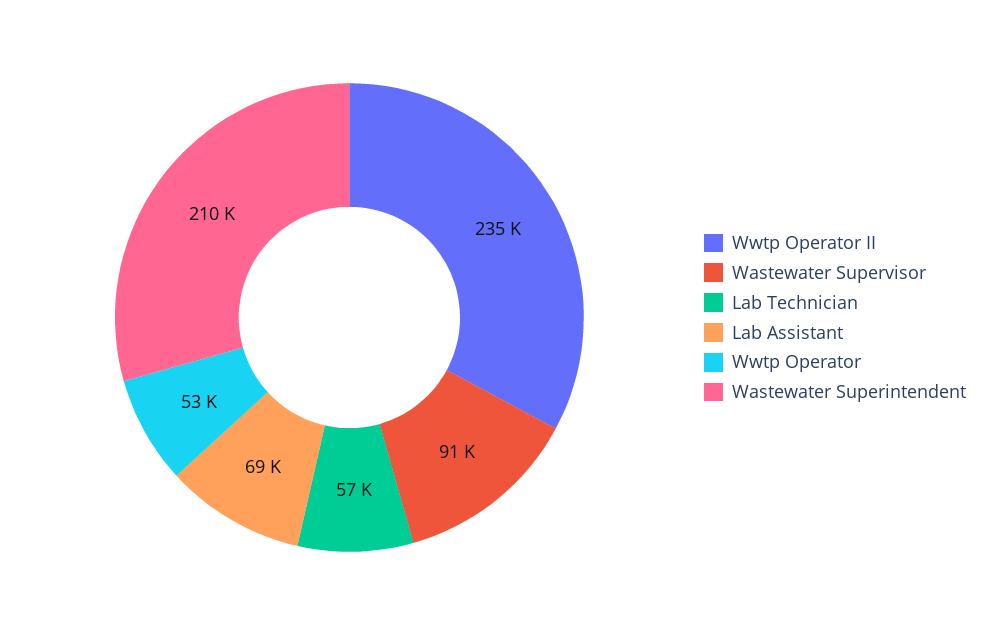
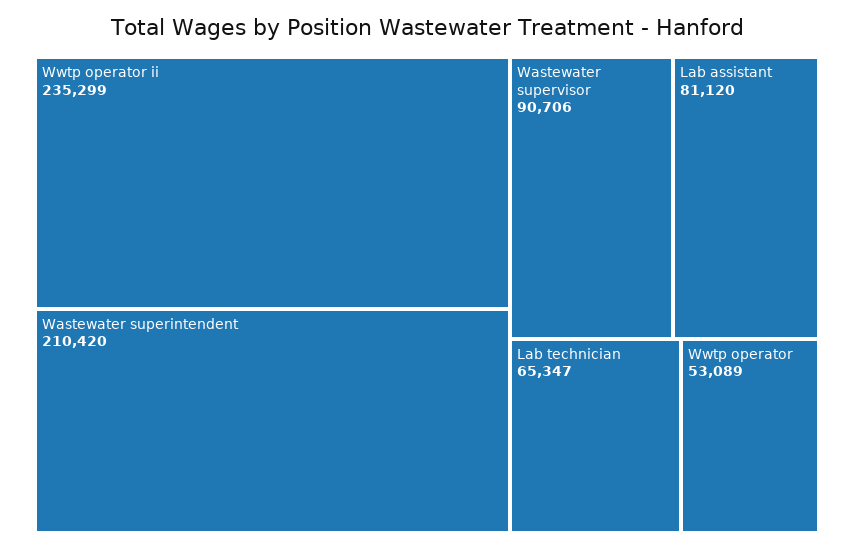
Lab Technician: 57000 -> 65347
Lab Assistant: 69000 -> 81120

